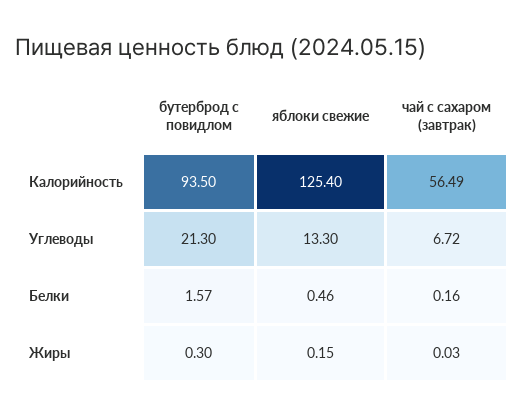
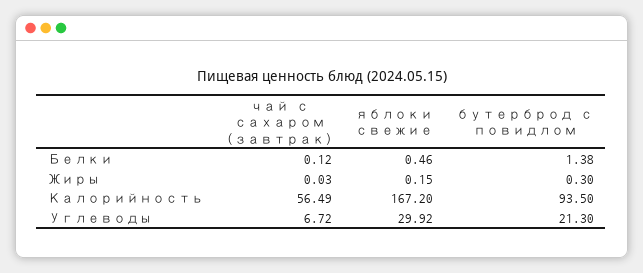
яблоки свежие, Калорийность: 125.4 -> 167.2
яблоки свежие, Углеводы: 13.3 -> 29.92
бутерброд с повидлом, Белки: 1.57 -> 1.38
чай с сахаром (завтрак), Белки: 0.16 -> 0.12

